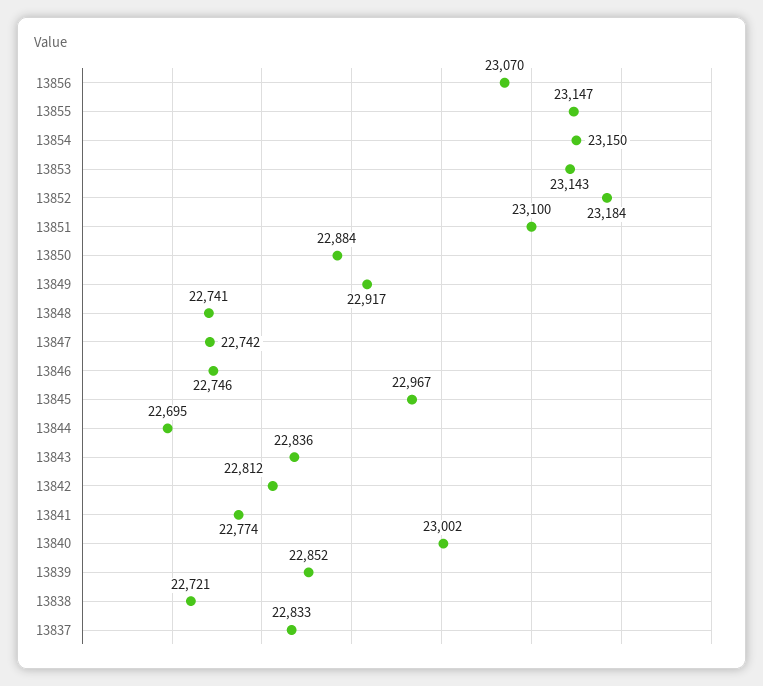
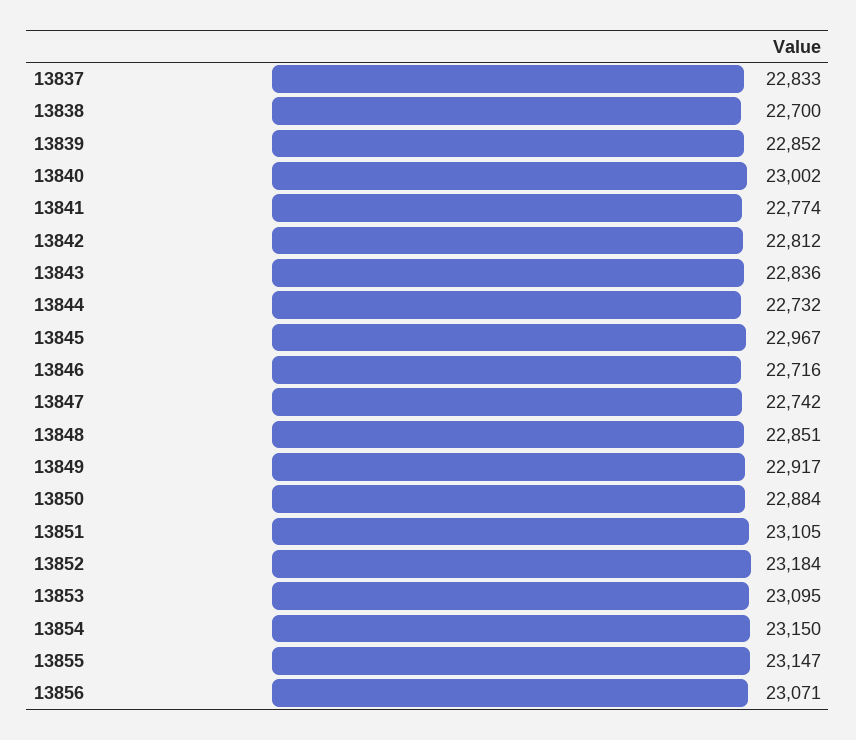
13856: 23070 -> 23071
13853: 23143 -> 23095
13851: 23100 -> 23105
13848: 22741 -> 22851
13846: 22746 -> 22716
13844: 22695 -> 22732
13838: 22721 -> 22700

